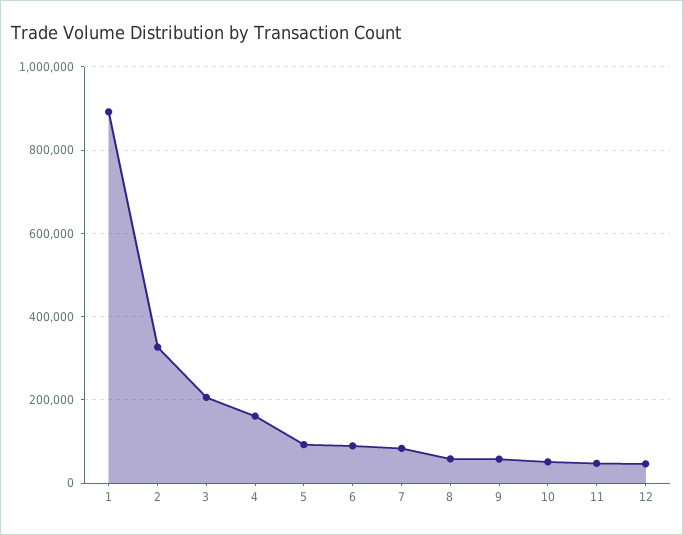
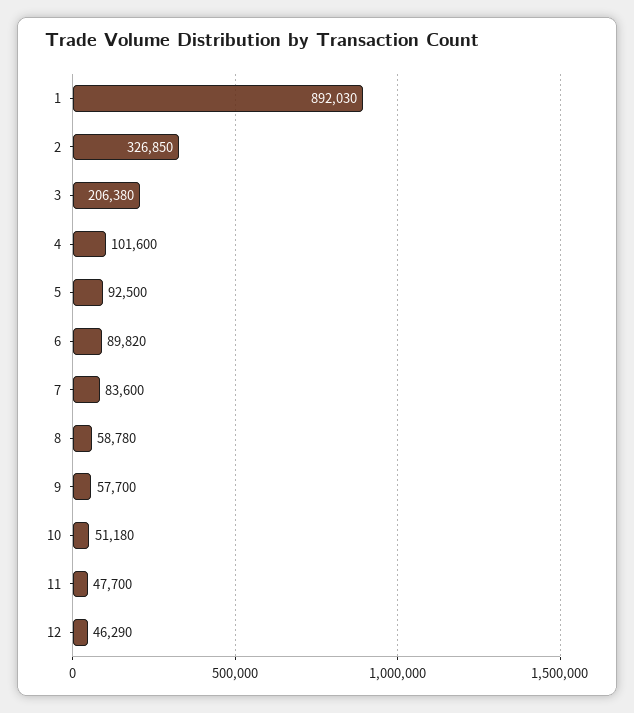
4: 160000 -> 101600

